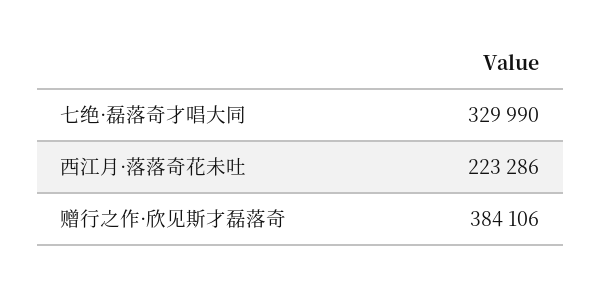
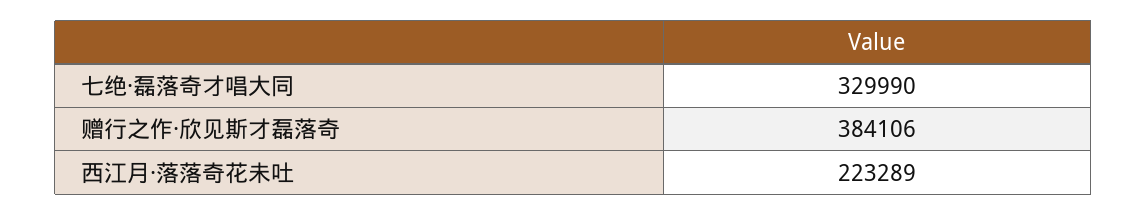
西江月·落落奇花未吐: 223286 -> 223289

